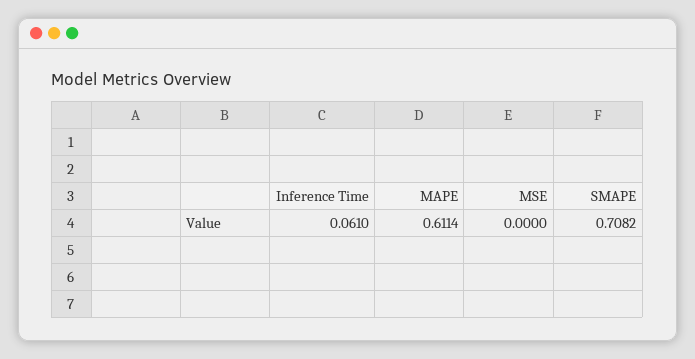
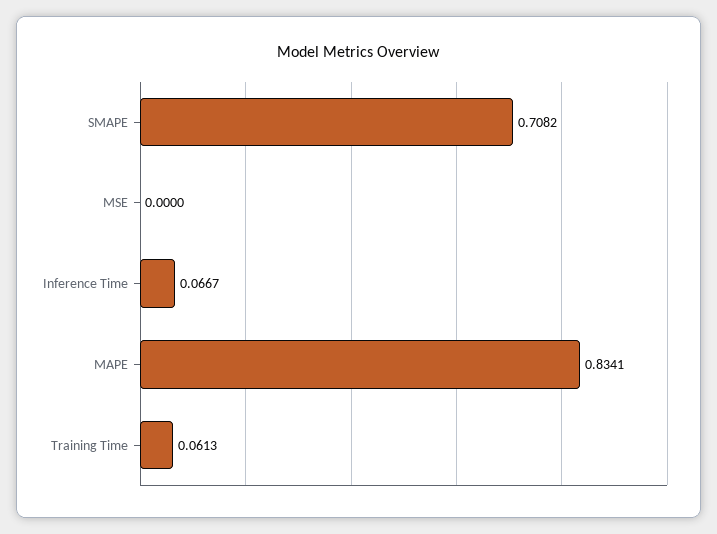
Inference Time: 0.061 -> 0.0667
MAPE: 0.6114 -> 0.8341
Training Time: none -> 0.0613

